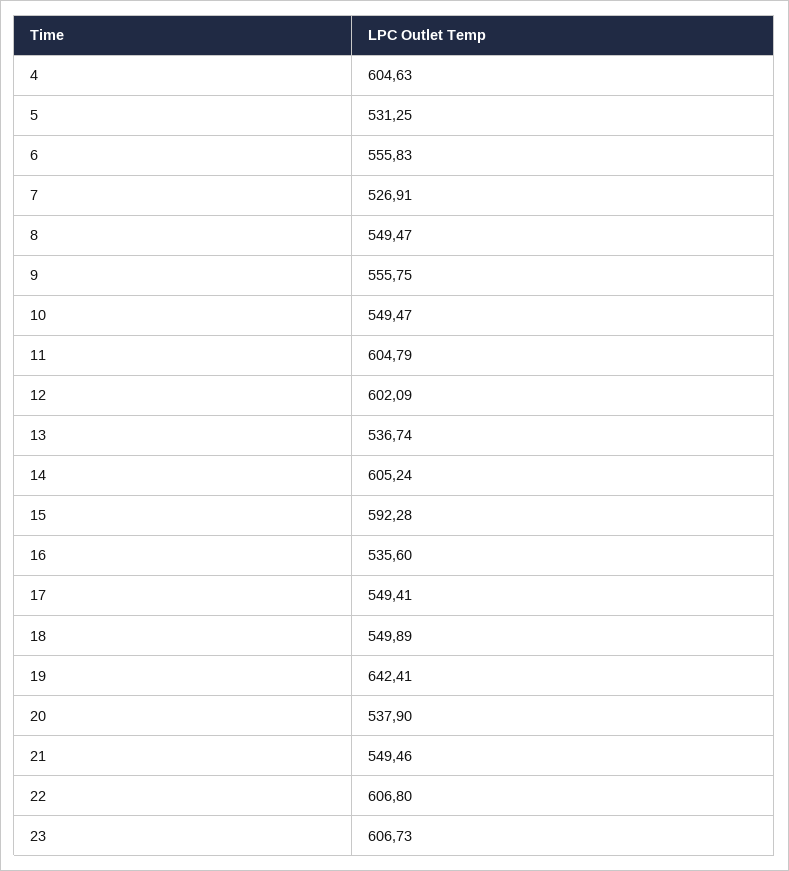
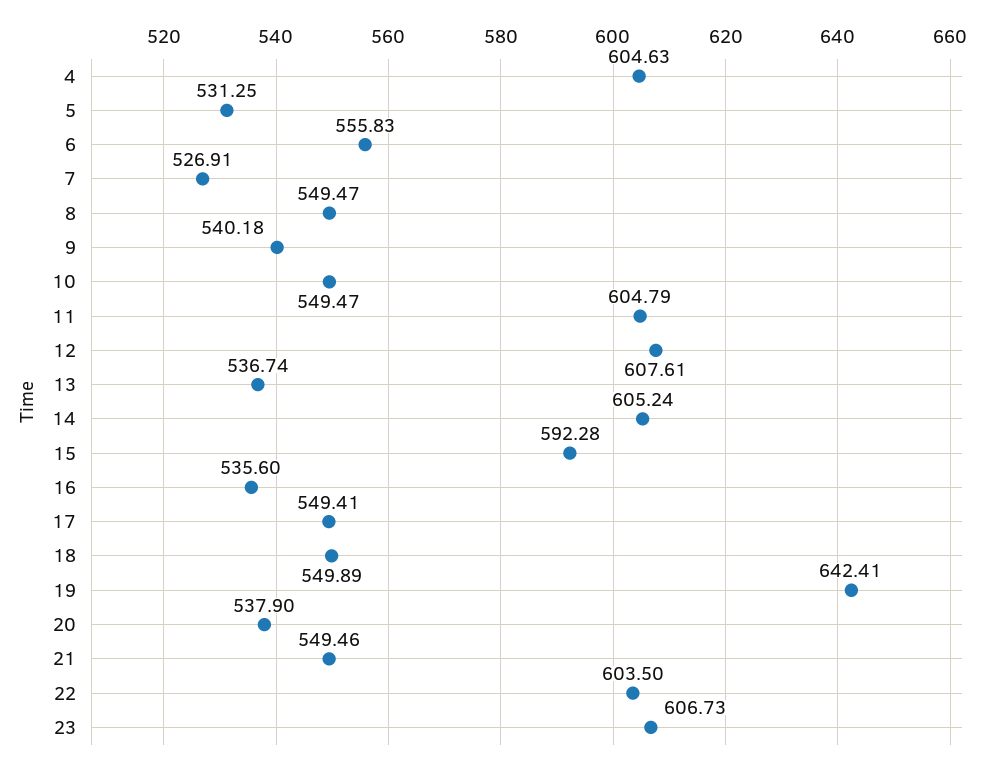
9: 555.75 -> 540.18
12: 602.09 -> 607.61
22: 606.8 -> 603.5

